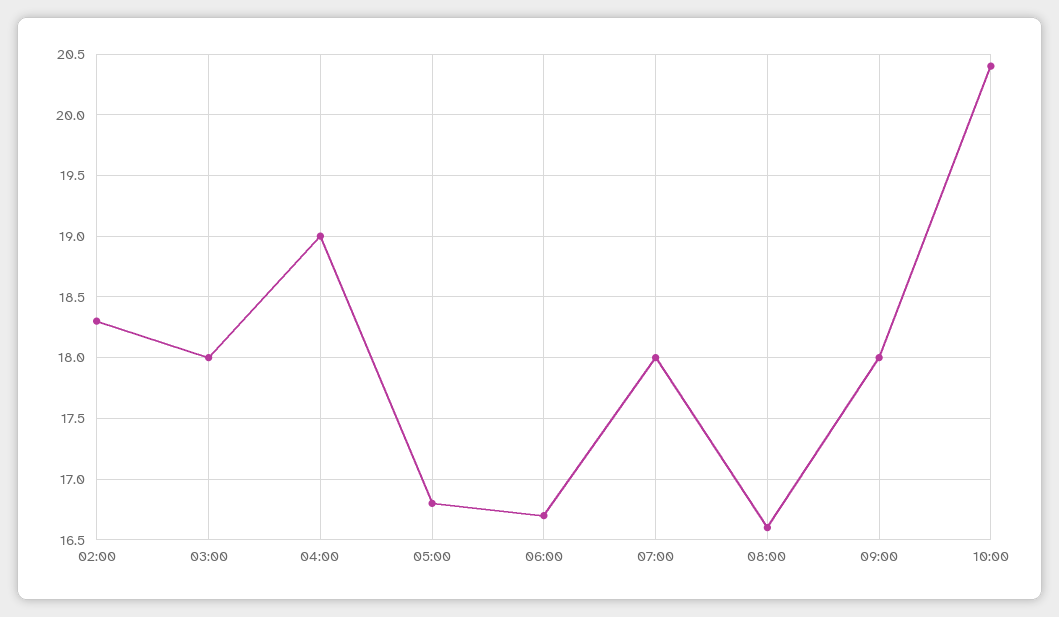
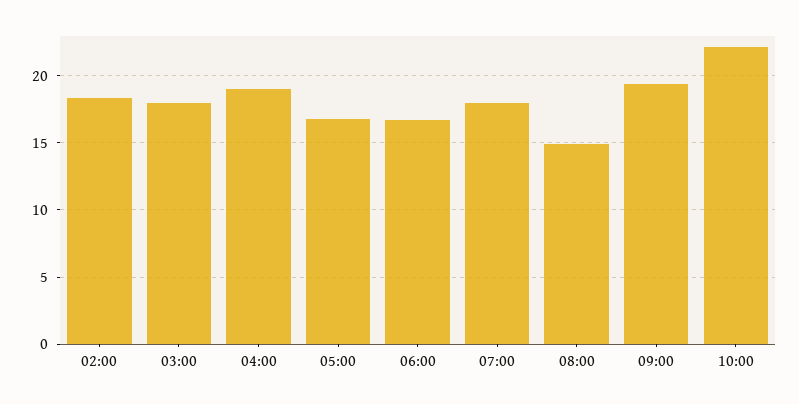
08:00: 16.6 -> 15
09:00: 18 -> 19.5
10:00: 20.4 -> 22

